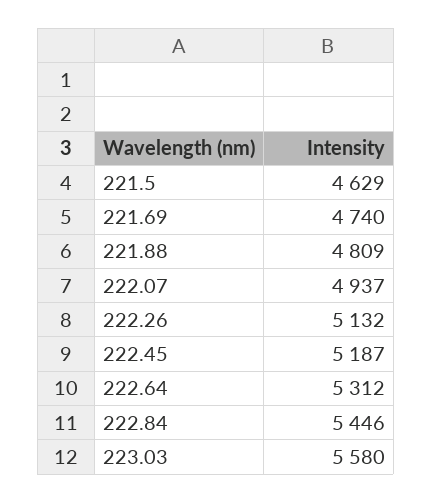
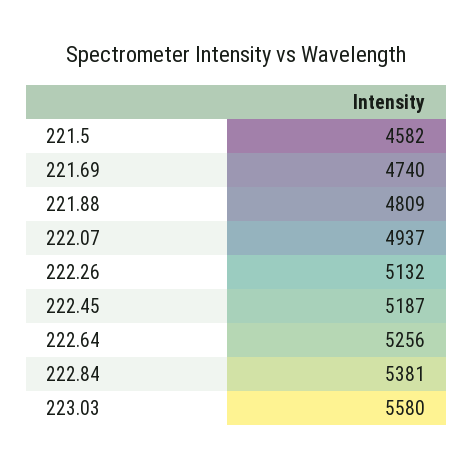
221.5: 4629 -> 4582
222.64: 5312 -> 5256
222.84: 5446 -> 5381

